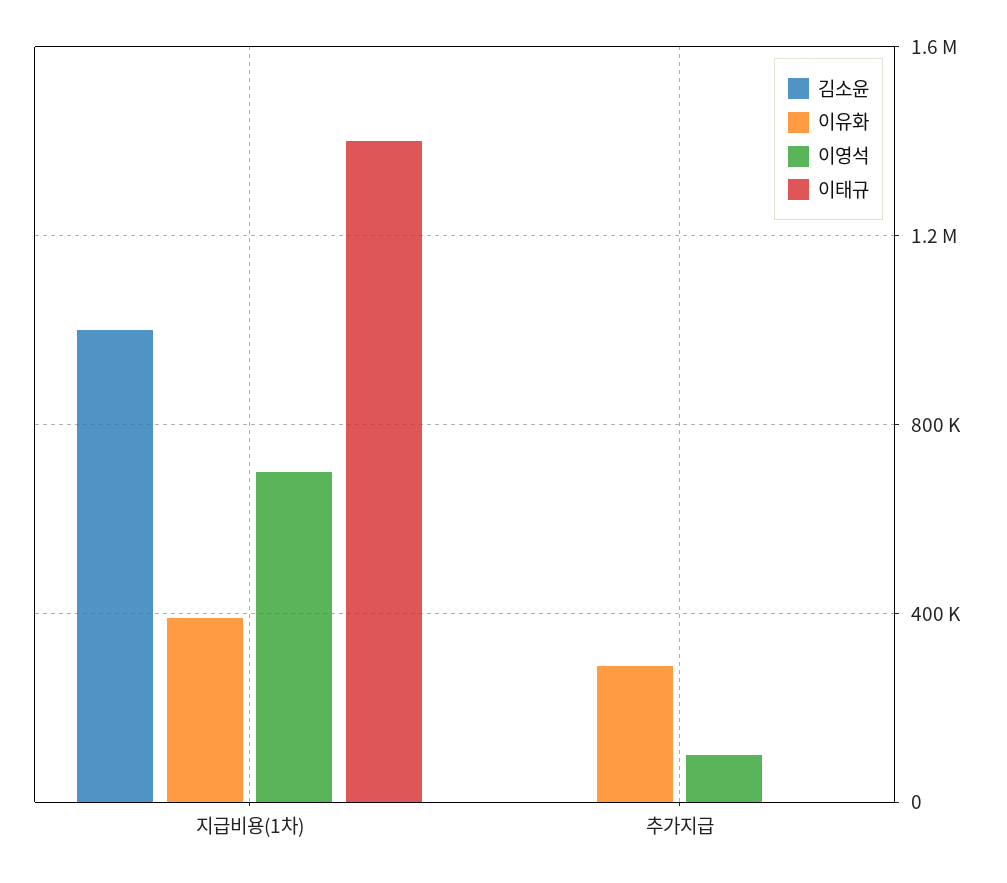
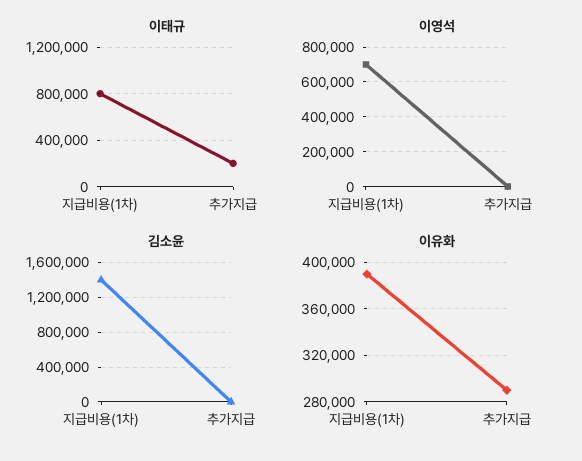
김소윤, 지급비용(1차): 1000000 -> 1400000
이태규, 지급비용(1차): 1400000 -> 800000
이영석, 추가지급: 100000 -> 0
이태규, 추가지급: 0 -> 200000

